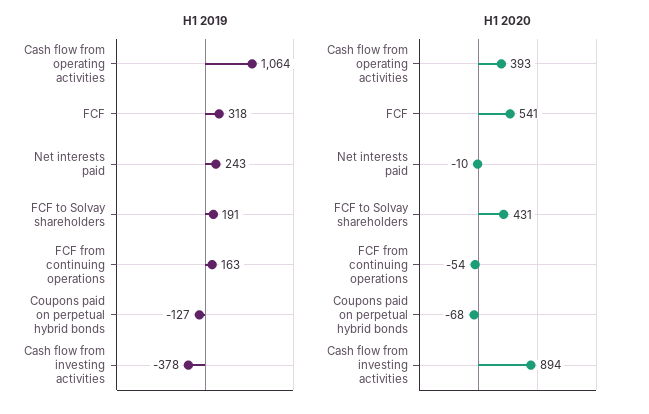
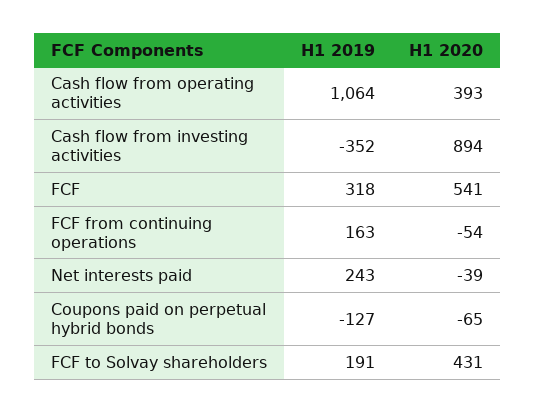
H1 2019, Cash flow from investing activities: -378 -> -352
H1 2020, Net interests paid: -10 -> -39
H1 2020, Coupons paid on perpetual hybrid bonds: -68 -> -65

